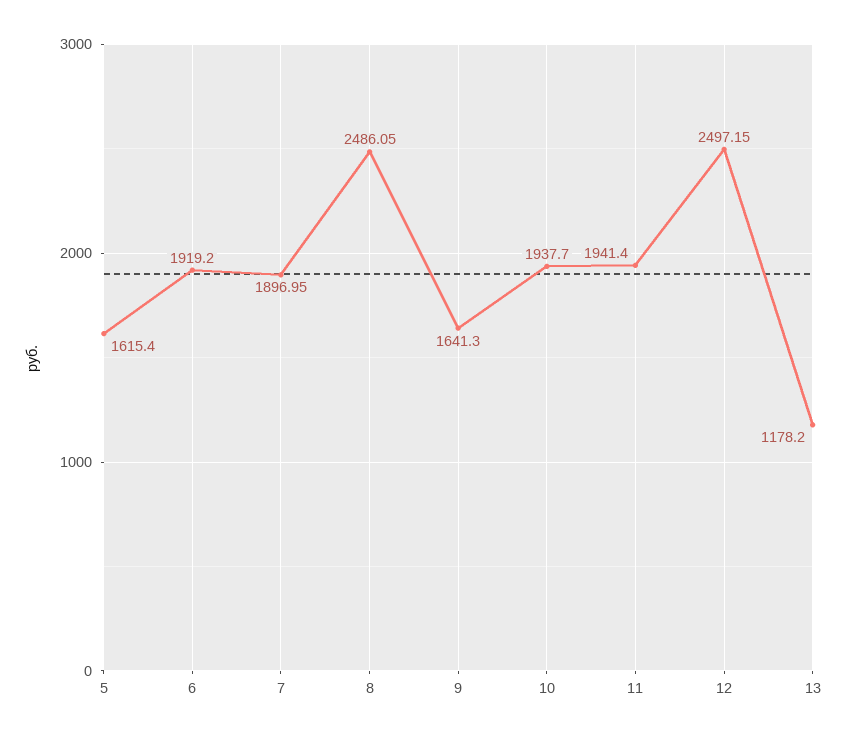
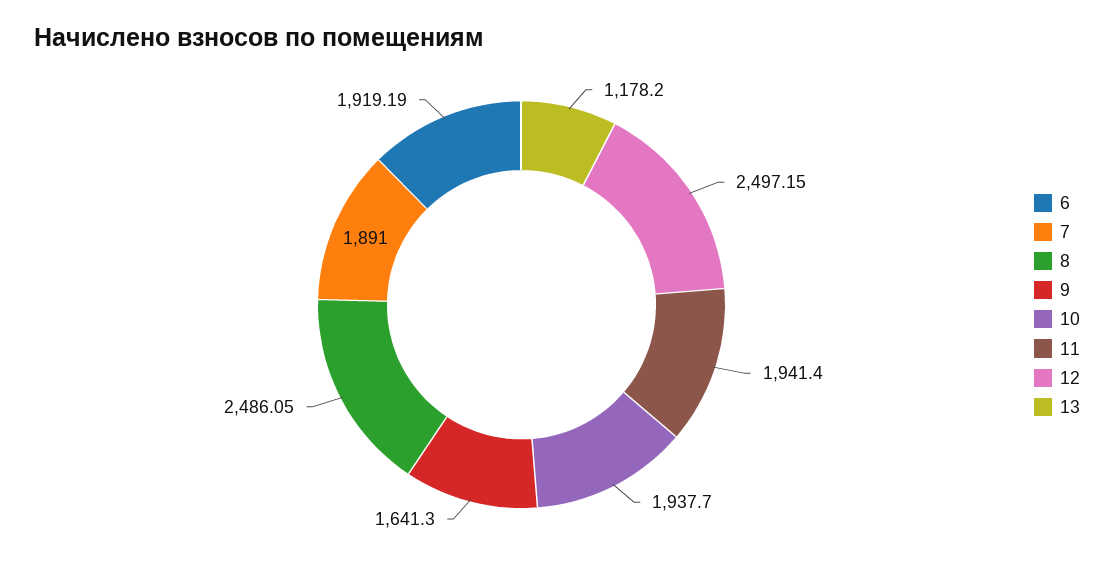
5: 1615.4 -> none
6: 1919.2 -> 1919.19
7: 1896.95 -> 1891

